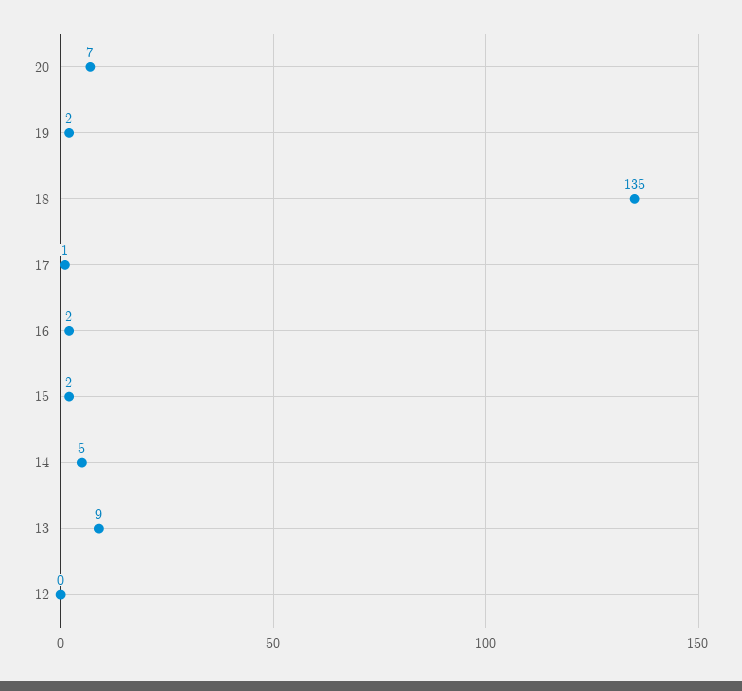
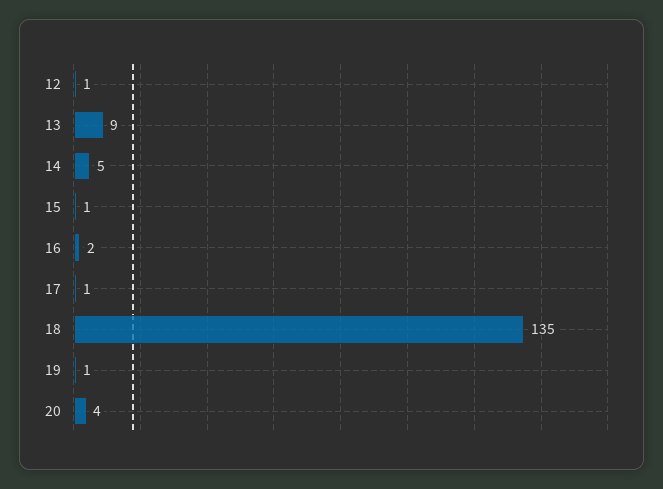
20: 7 -> 4
19: 2 -> 1
15: 2 -> 1
12: 0 -> 1

